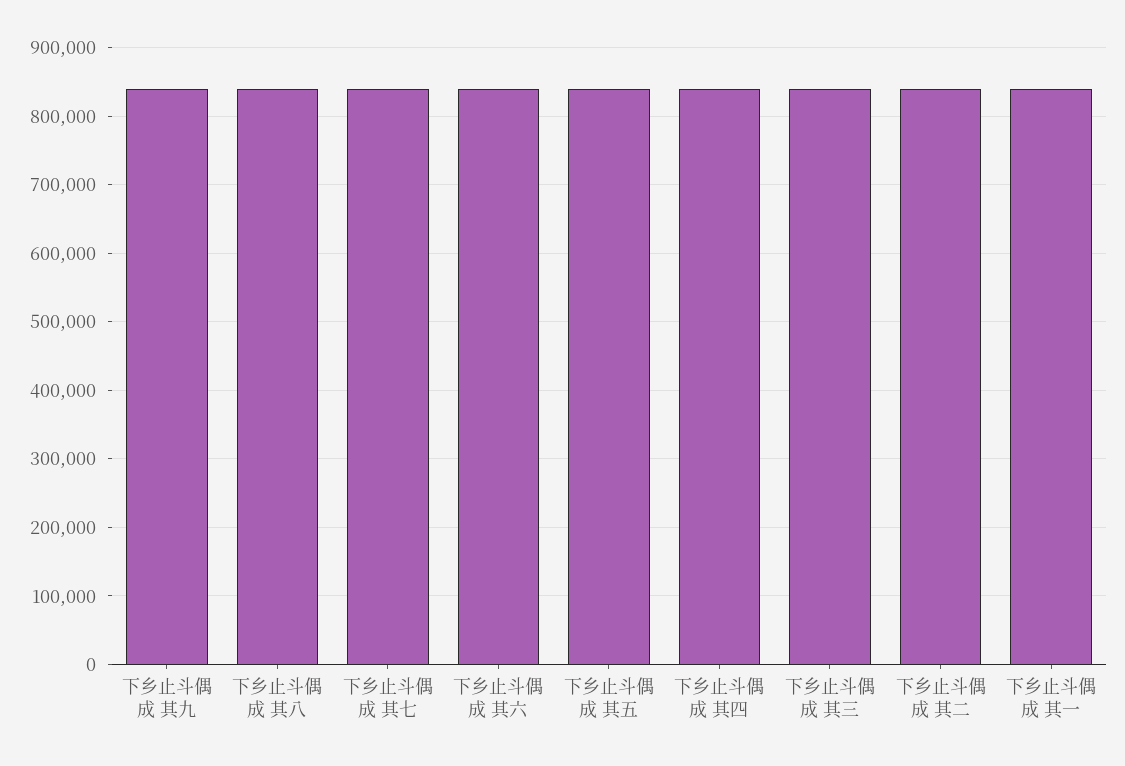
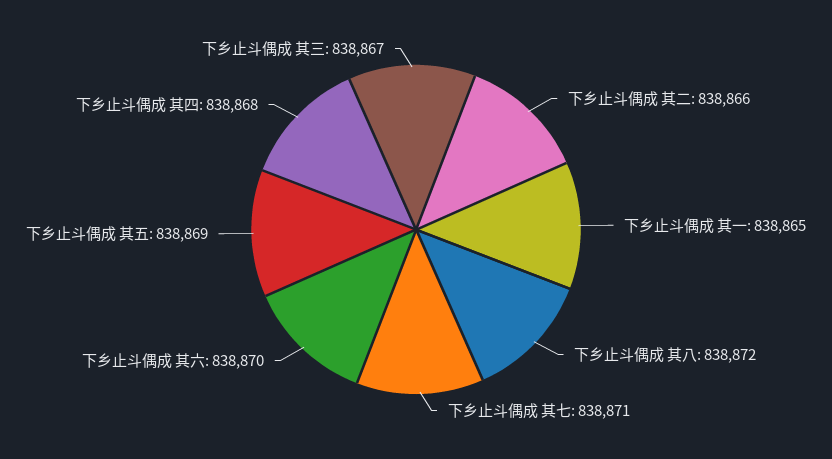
下乡止斗偶成 其九: 840000 -> none

